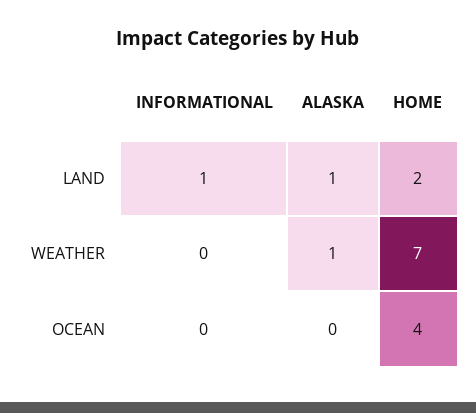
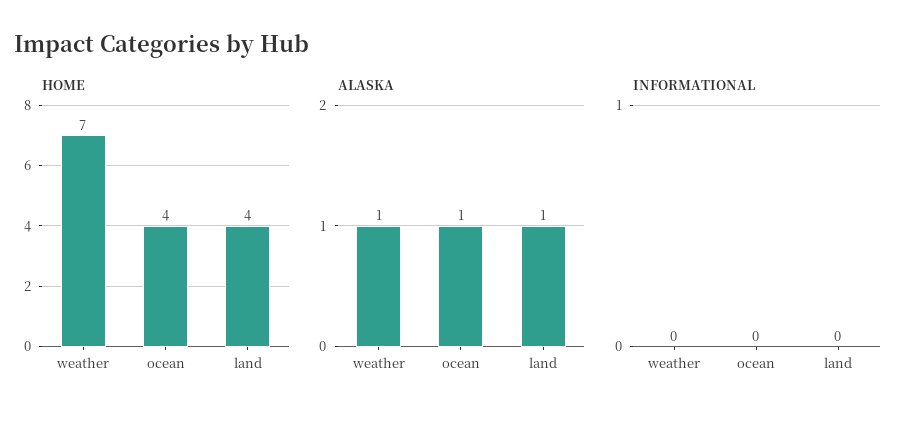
INFORMATIONAL, LAND: 1 -> 0
HOME, LAND: 2 -> 4
ALASKA, OCEAN: 0 -> 1

